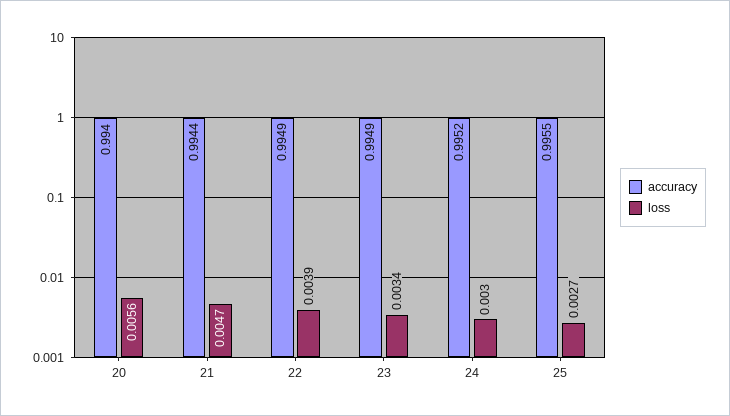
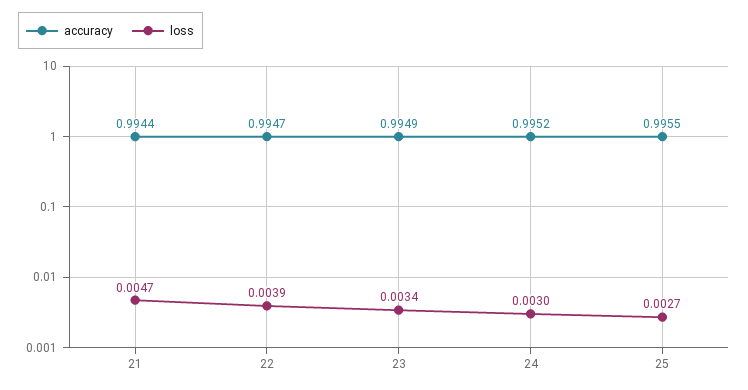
accuracy, 20: 0.994 -> none
loss, 20: 0.0056 -> none
accuracy, 22: 0.9949 -> 0.9947

